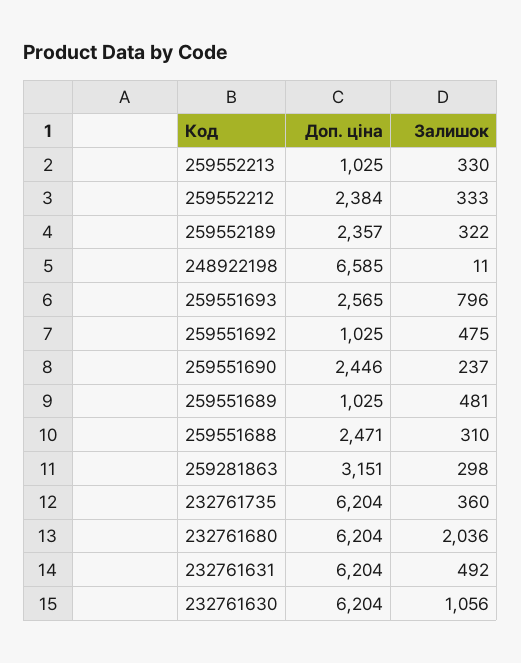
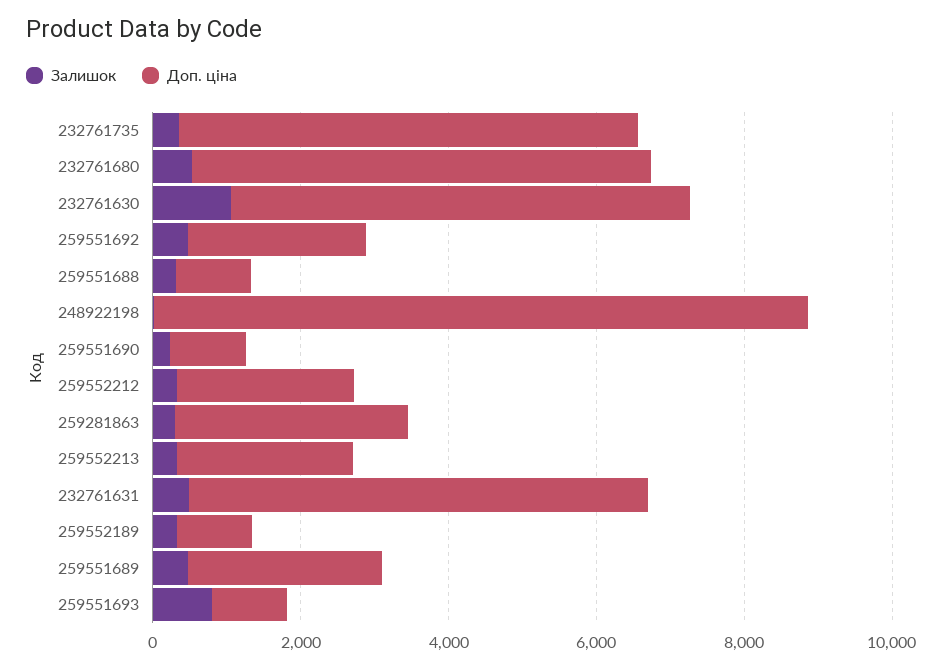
Доп. ціна, 259552213: 1025 -> 2500
Доп. ціна, 259552189: 2357 -> 1000
Доп. ціна, 248922198: 6585 -> 9000
Доп. ціна, 259551693: 2565 -> 1000
Доп. ціна, 259551692: 1025 -> 2500
Доп. ціна, 259551690: 2446 -> 1000
Доп. ціна, 259551689: 1025 -> 2500
Доп. ціна, 259551688: 2471 -> 1000
Залишок, 232761680: 2036 -> 500

